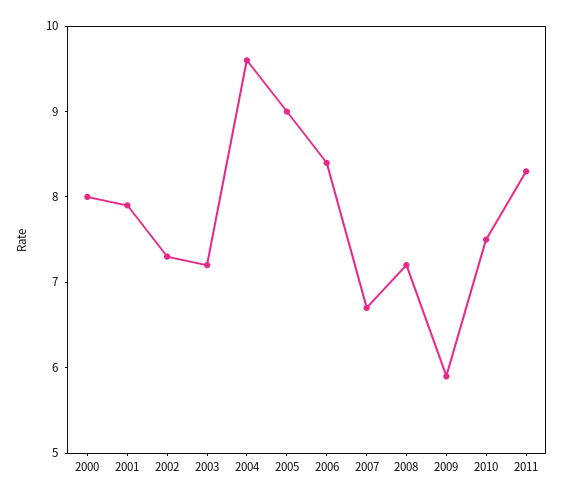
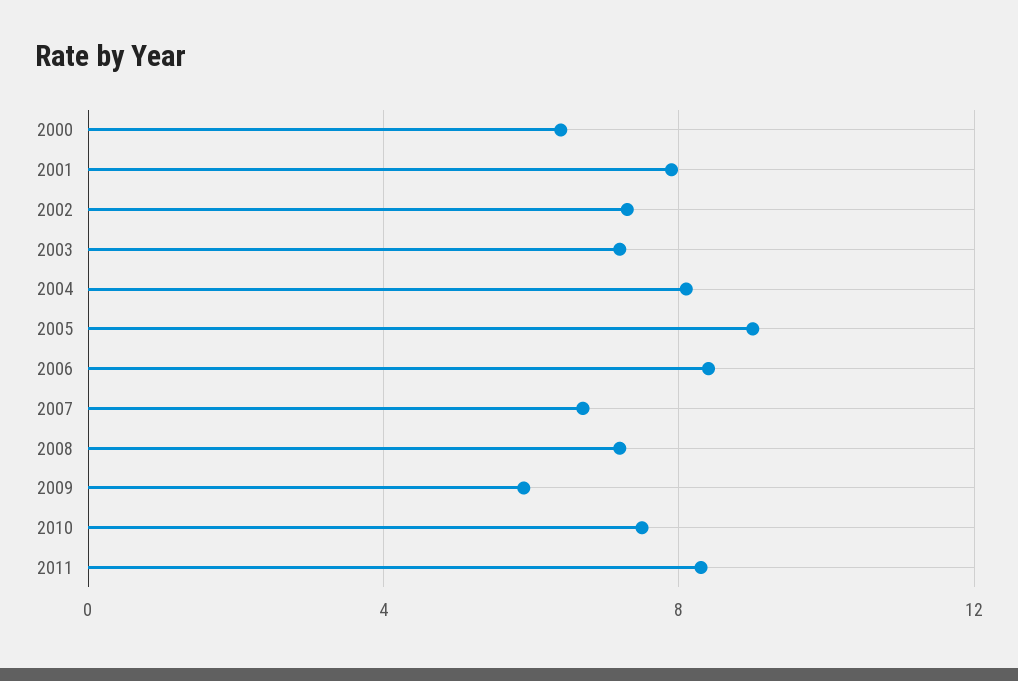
2000: 8 -> 6.5
2004: 9.6 -> 8

